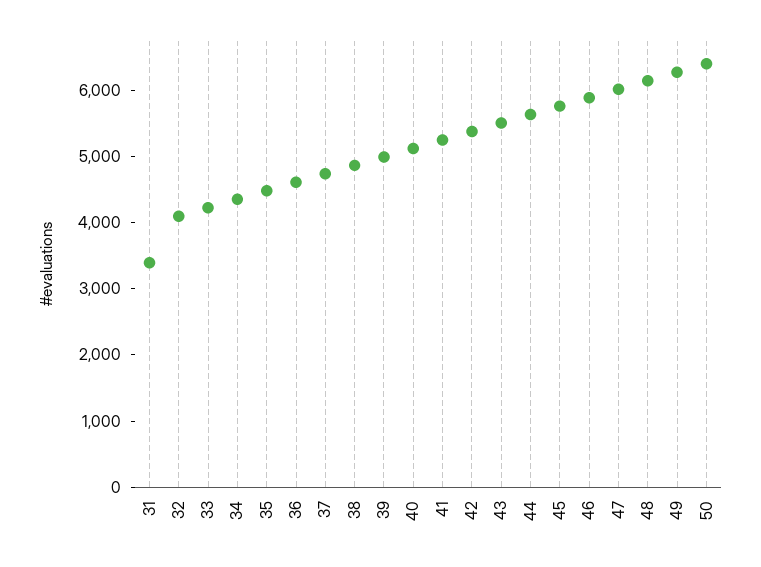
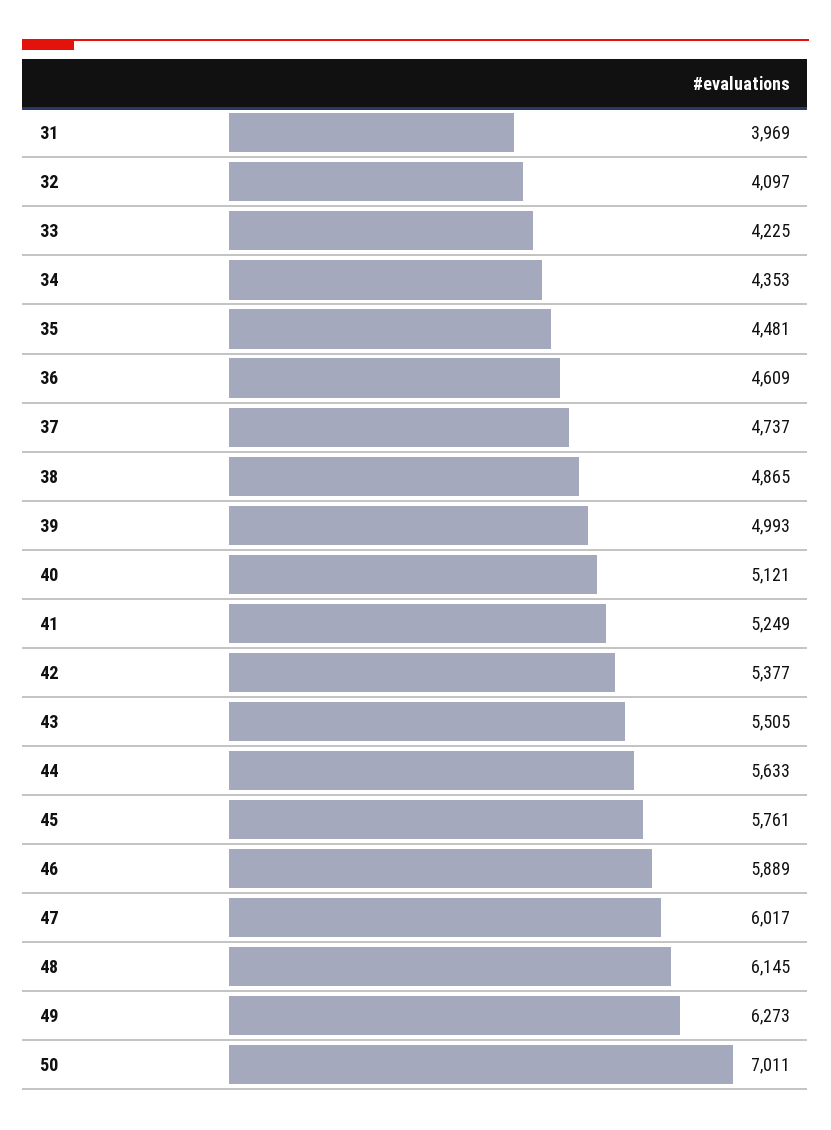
31: 3400 -> 3969
50: 6400 -> 7011

